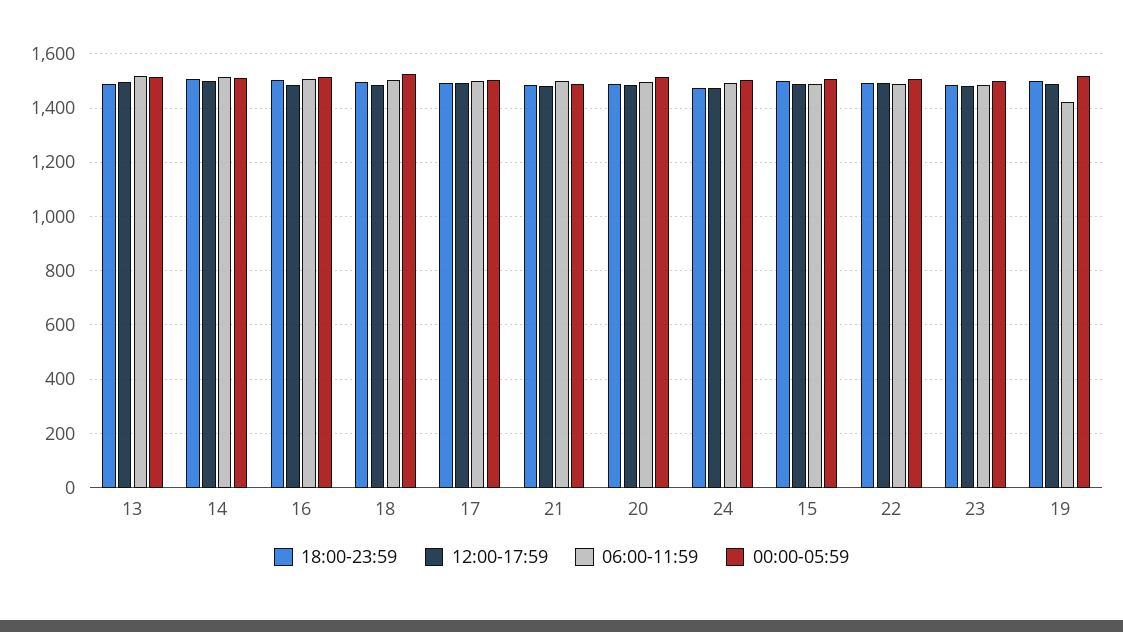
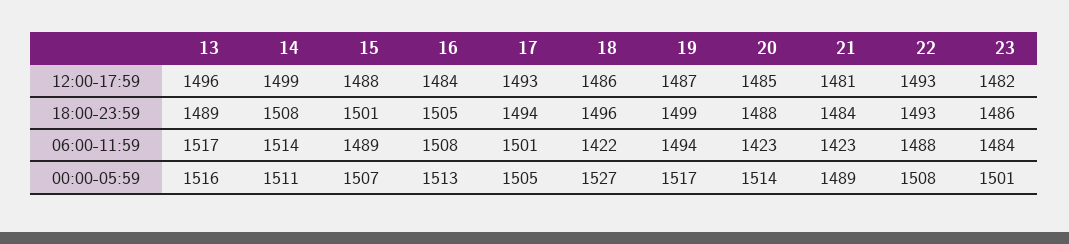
06:00-11:59, 18: 1500 -> 1422
06:00-11:59, 21: 1500 -> 1423
06:00-11:59, 20: 1500 -> 1423
18:00-23:59, 24: 1475 -> none
12:00-17:59, 24: 1475 -> none
06:00-11:59, 24: 1500 -> none
00:00-05:59, 24: 1500 -> none
06:00-11:59, 19: 1425 -> 1494

